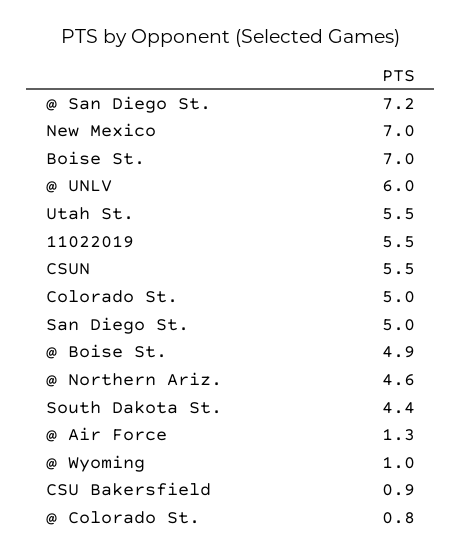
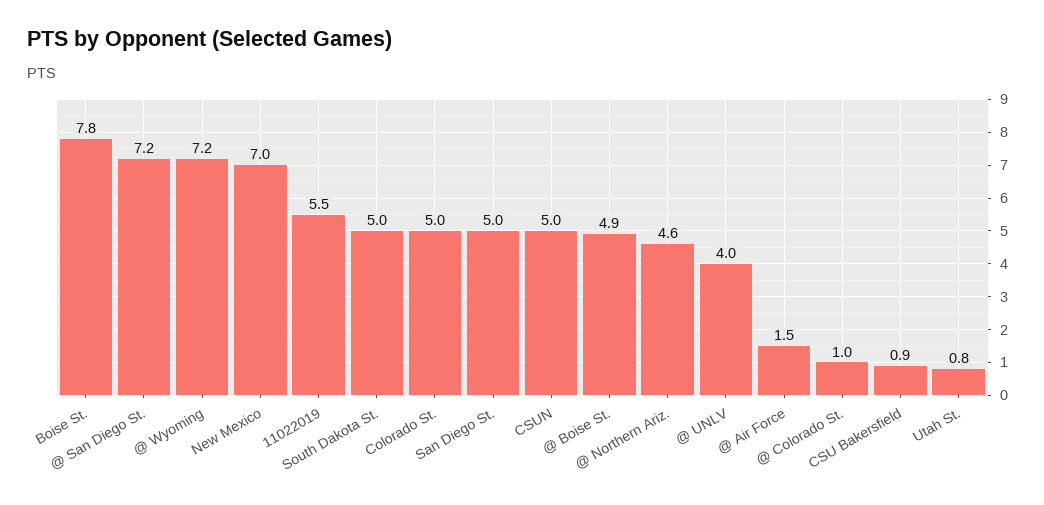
Boise St.: 7 -> 7.8
@ UNLV: 6 -> 4
Utah St.: 5.5 -> 0.8
CSUN: 5.5 -> 5
South Dakota St.: 4.4 -> 5
@ Air Force: 1.3 -> 1.5
@ Wyoming: 1 -> 7.2
@ Colorado St.: 0.8 -> 1

